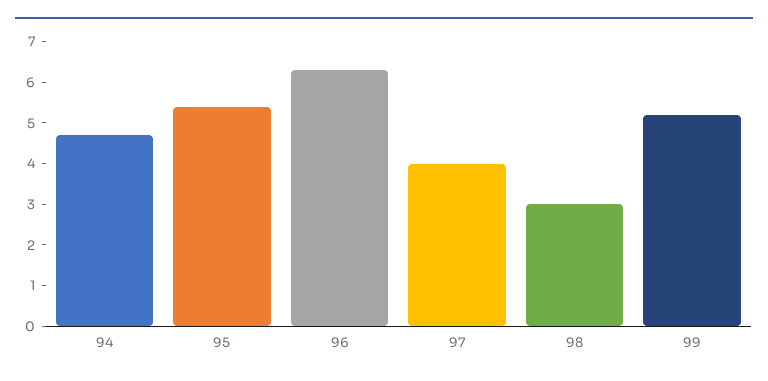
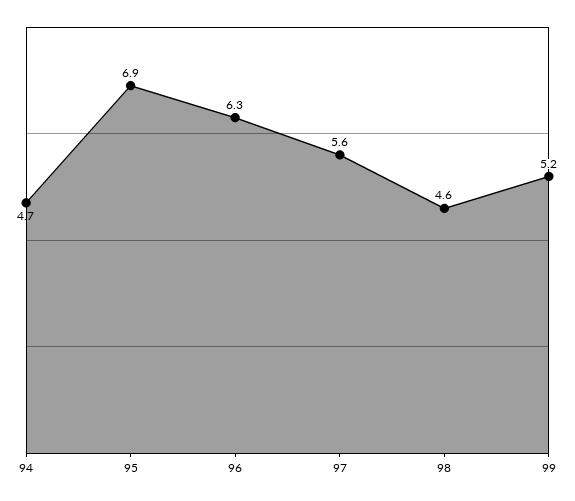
95: 5.5 -> 6.9
97: 4 -> 5.6
98: 3 -> 4.6

